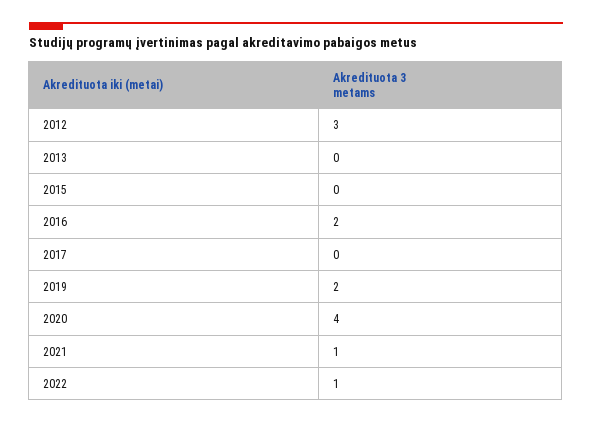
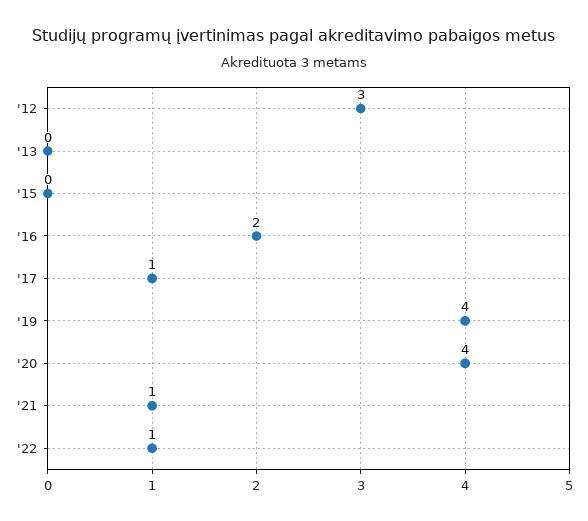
2017: 0 -> 1
2019: 2 -> 4

